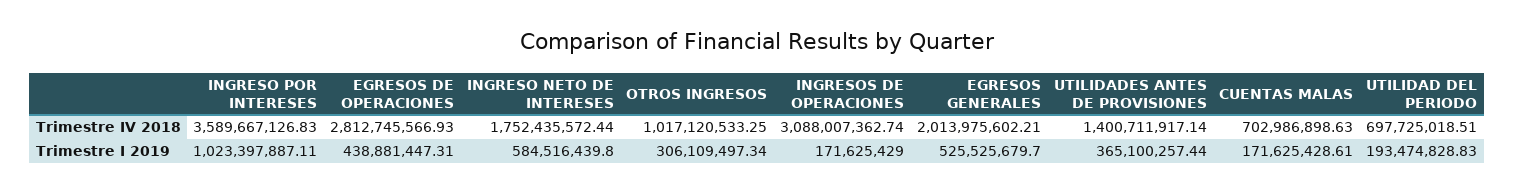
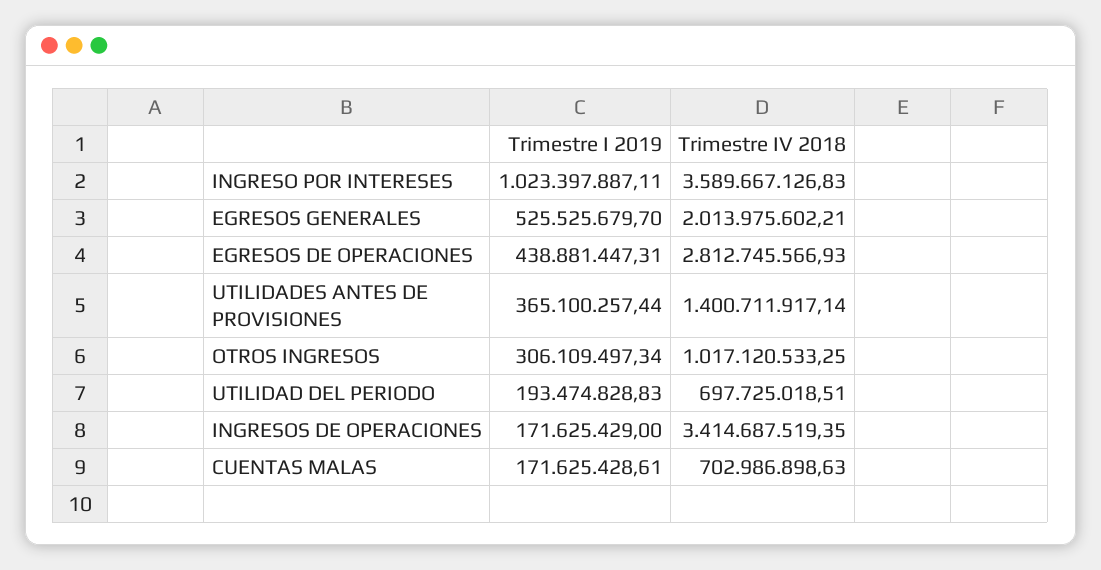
INGRESO NETO DE INTERESES, Trimestre IV 2018: 1752435572.44 -> none
INGRESOS DE OPERACIONES, Trimestre IV 2018: 3088007362.74 -> 3414687519.35
INGRESO NETO DE INTERESES, Trimestre I 2019: 584516439.8 -> none

